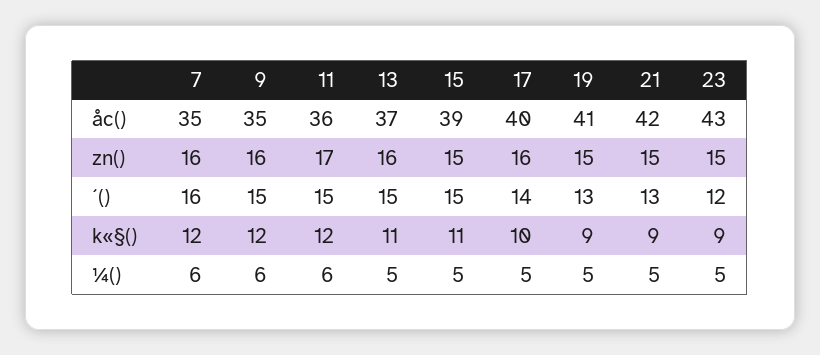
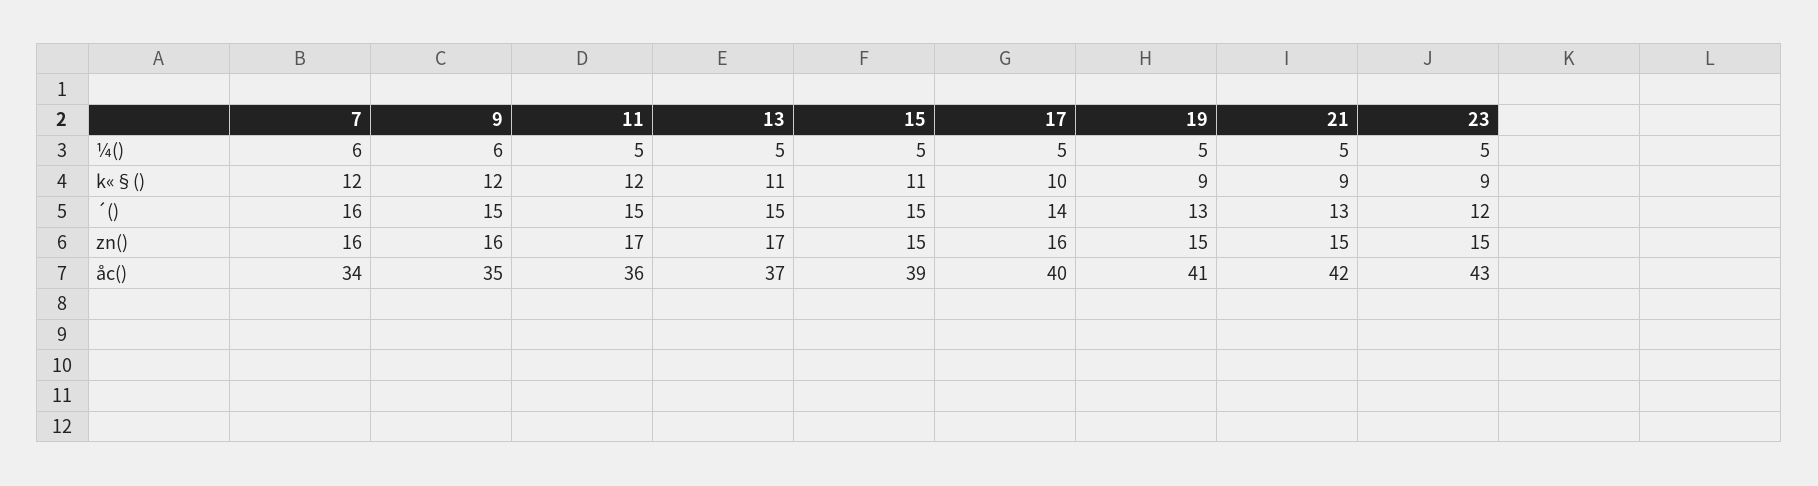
7, åc(): 35 -> 34
13, zn(): 16 -> 17
11, ¼(): 6 -> 5

